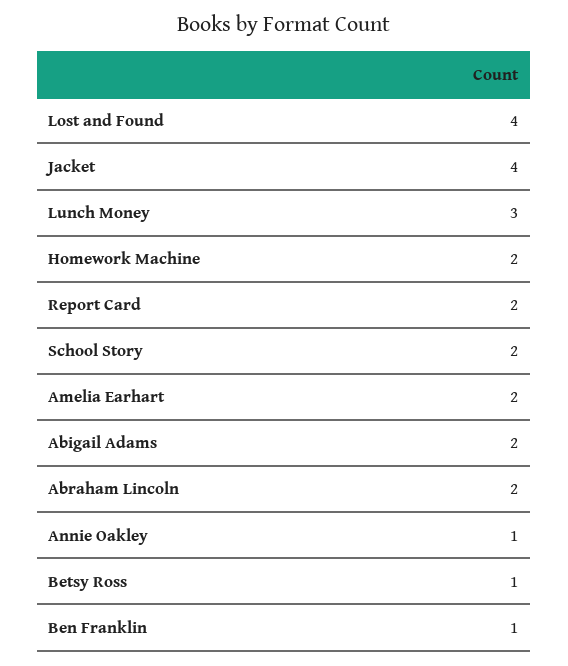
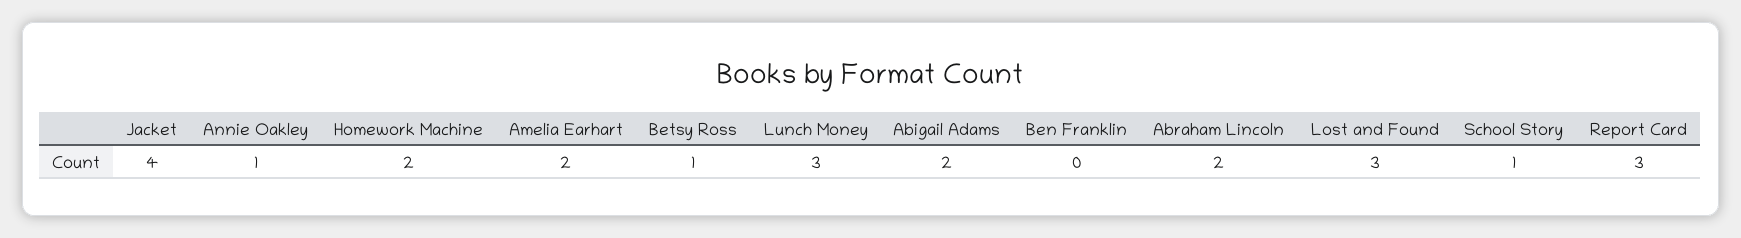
Lost and Found: 4 -> 3
Report Card: 2 -> 3
School Story: 2 -> 1
Ben Franklin: 1 -> 0

